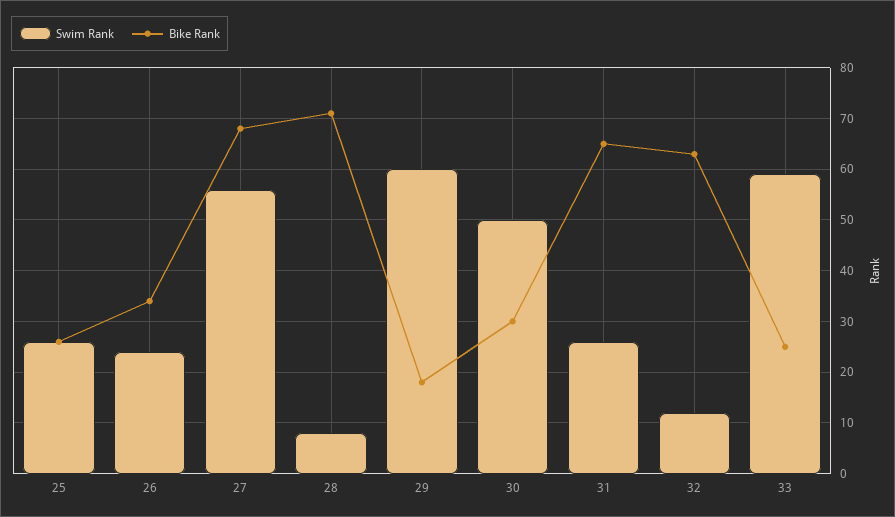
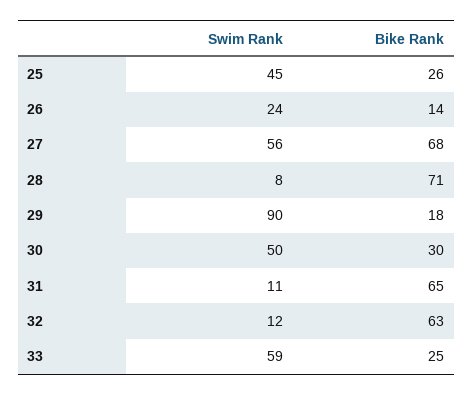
Swim Rank, 25: 25 -> 45
Bike Rank, 26: 35 -> 14
Swim Rank, 29: 60 -> 90
Swim Rank, 31: 25 -> 11

